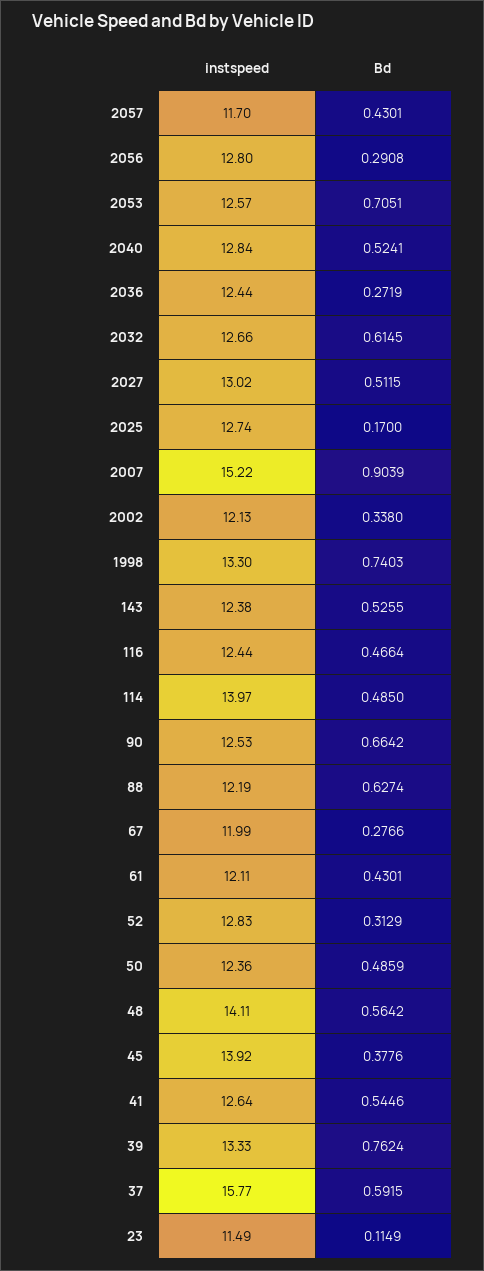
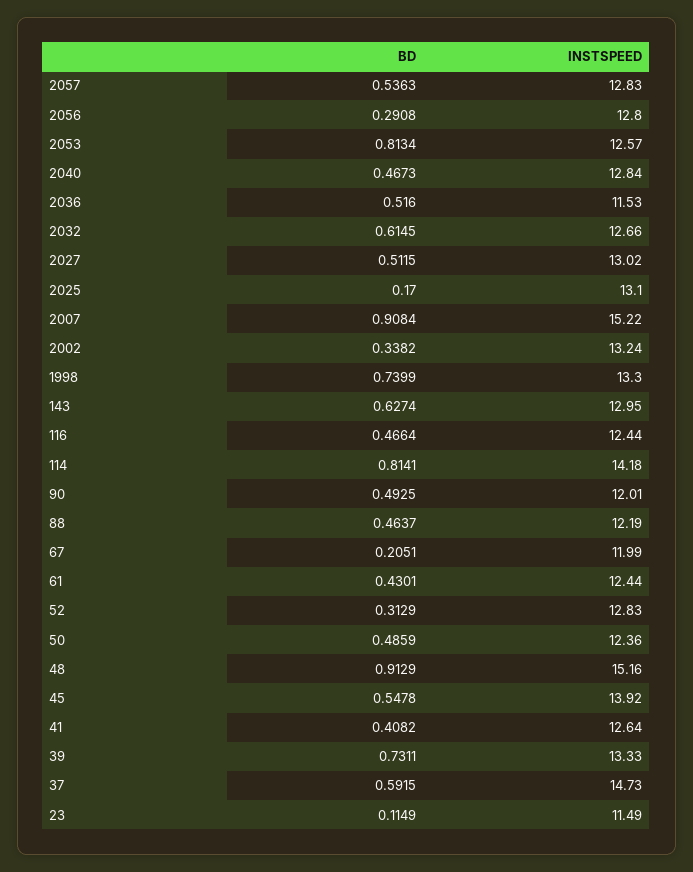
instspeed, 2057: 11.7 -> 12.83
Bd, 2057: 0.4301 -> 0.5363
Bd, 2053: 0.7051 -> 0.8134
Bd, 2040: 0.5241 -> 0.4673
instspeed, 2036: 12.44 -> 11.53
Bd, 2036: 0.2719 -> 0.516
instspeed, 2025: 12.74 -> 13.1
Bd, 2007: 0.9039 -> 0.9084
instspeed, 2002: 12.13 -> 13.24
Bd, 2002: 0.338 -> 0.3382
Bd, 1998: 0.7403 -> 0.7399
instspeed, 143: 12.38 -> 12.95
Bd, 143: 0.5255 -> 0.6274
instspeed, 114: 13.97 -> 14.18
Bd, 114: 0.485 -> 0.8141
instspeed, 90: 12.53 -> 12.01
Bd, 90: 0.6642 -> 0.4925
Bd, 88: 0.6274 -> 0.4637
Bd, 67: 0.2766 -> 0.2051
instspeed, 61: 12.11 -> 12.44
instspeed, 48: 14.11 -> 15.16
Bd, 48: 0.5642 -> 0.9129
Bd, 45: 0.3776 -> 0.5478
Bd, 41: 0.5446 -> 0.4082
Bd, 39: 0.7624 -> 0.7311
instspeed, 37: 15.77 -> 14.73

